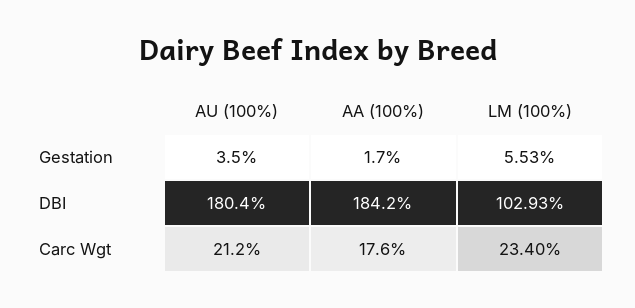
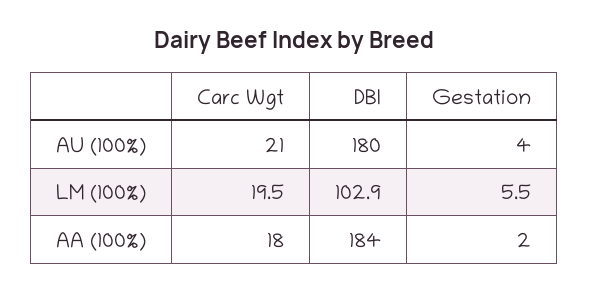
LM (100%), Carc Wgt: 23.4 -> 19.5

